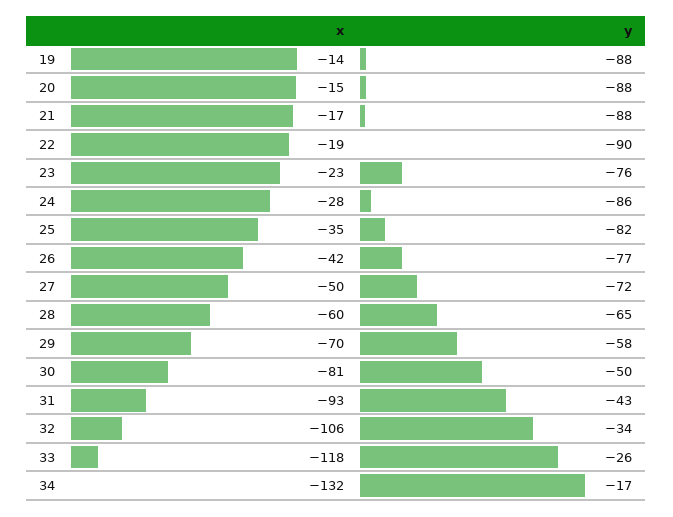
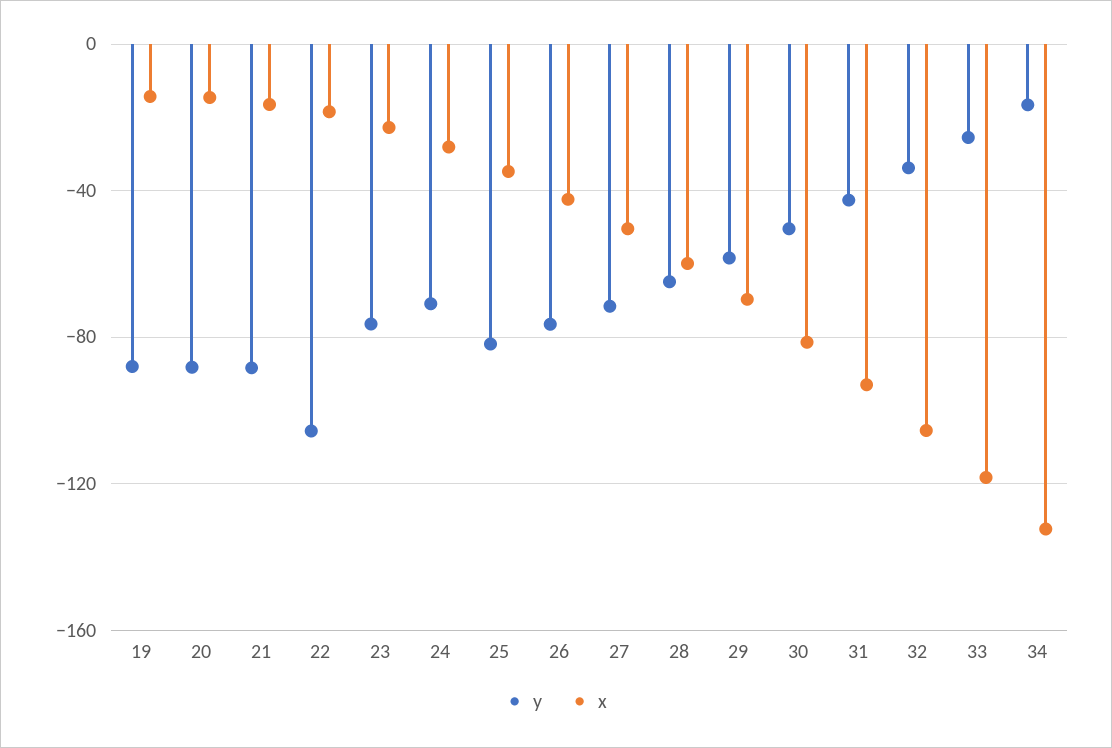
y, 22: -90 -> -105
y, 24: -86 -> -70

